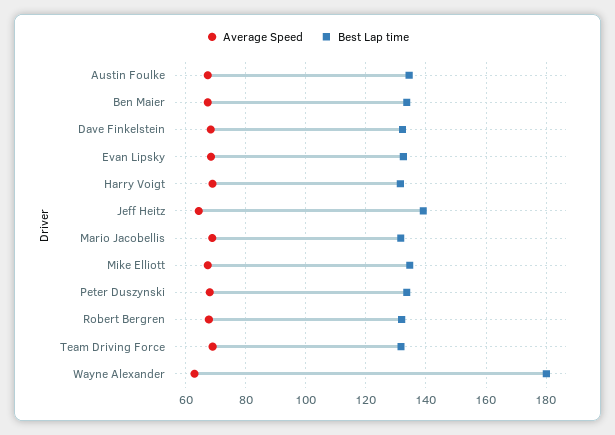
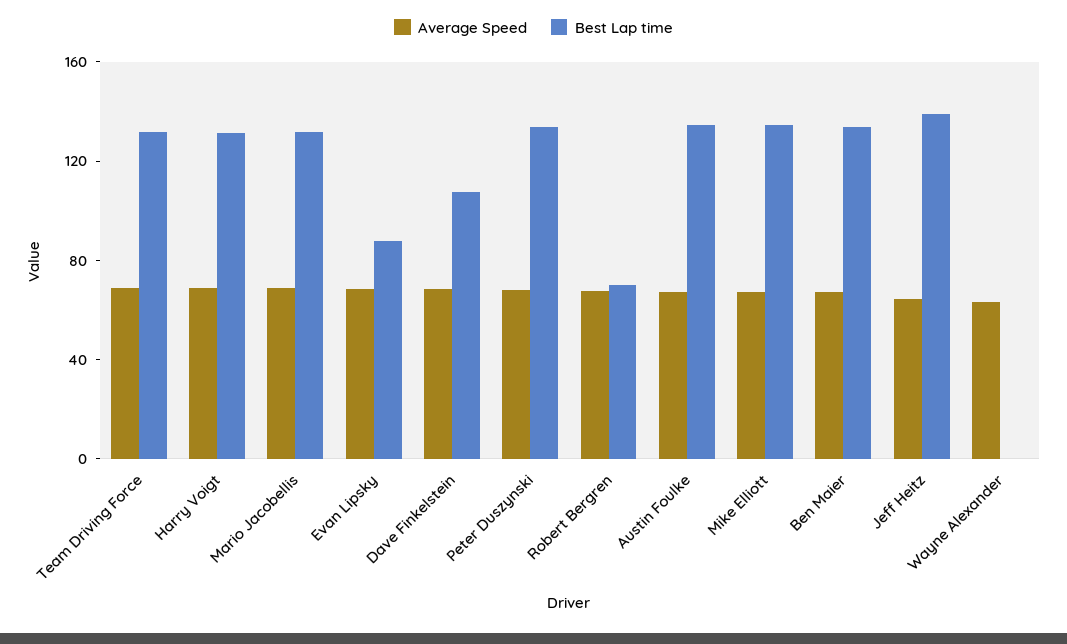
Best Lap time, Dave Finkelstein: 132 -> 110
Best Lap time, Evan Lipsky: 132 -> 90
Best Lap time, Robert Bergren: 132 -> 70
Best Lap time, Wayne Alexander: 180 -> 0

